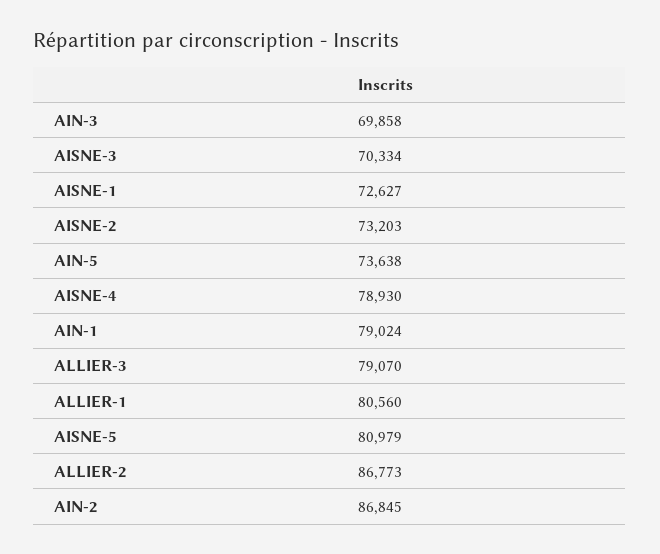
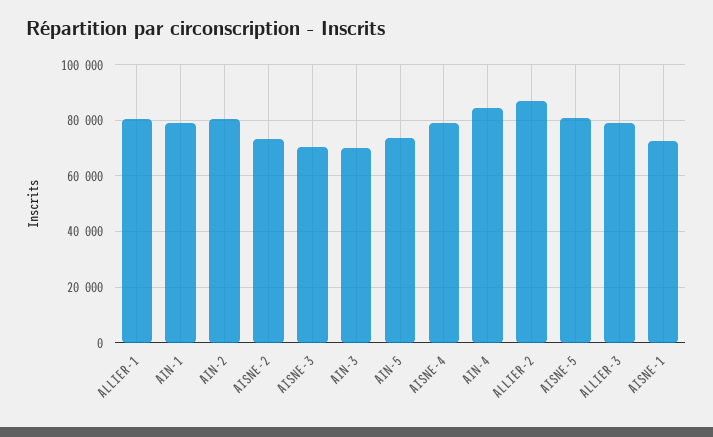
AIN-2: 86845 -> 80000
AIN-4: none -> 85000

